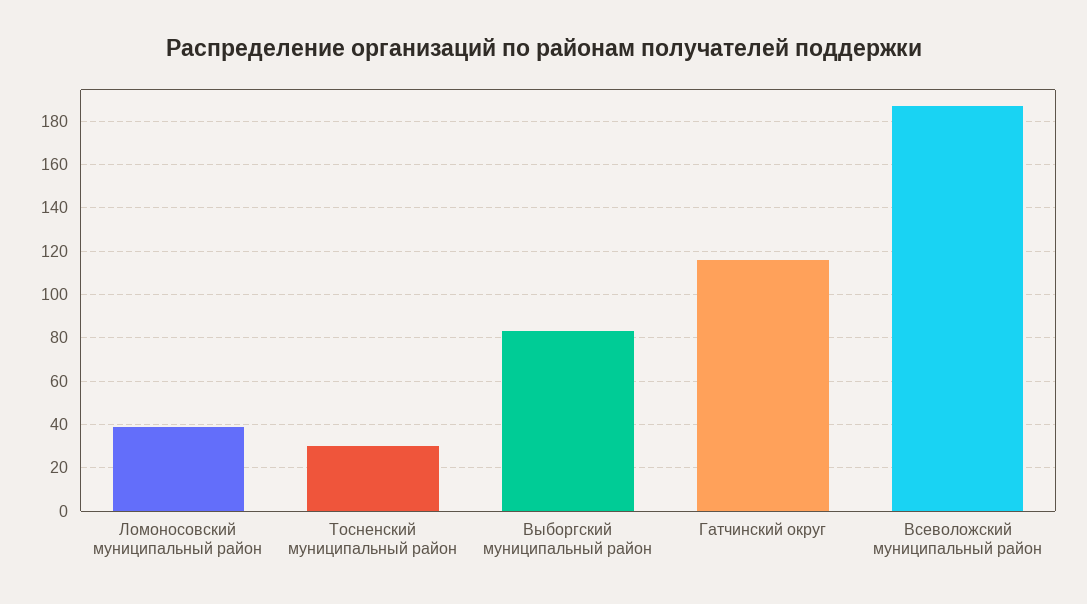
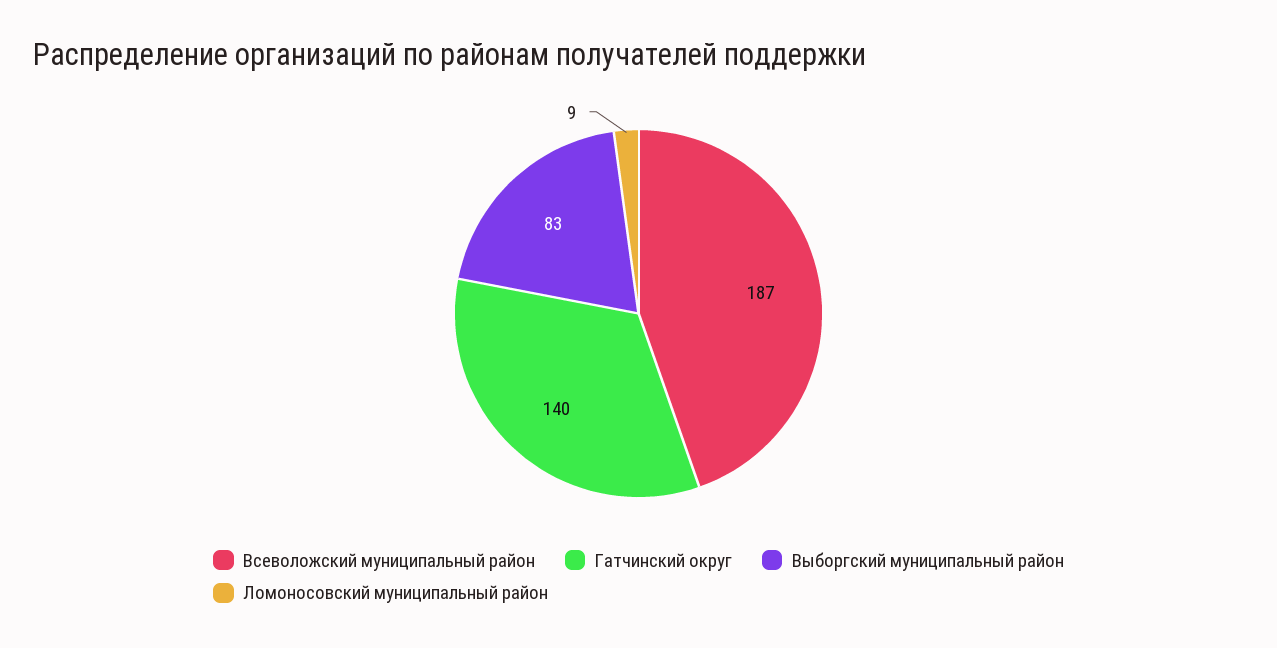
Ломоносовский муниципальный район: 40 -> 9
Тосненский муниципальный район: 30 -> none
Гатчинский округ: 115 -> 140

